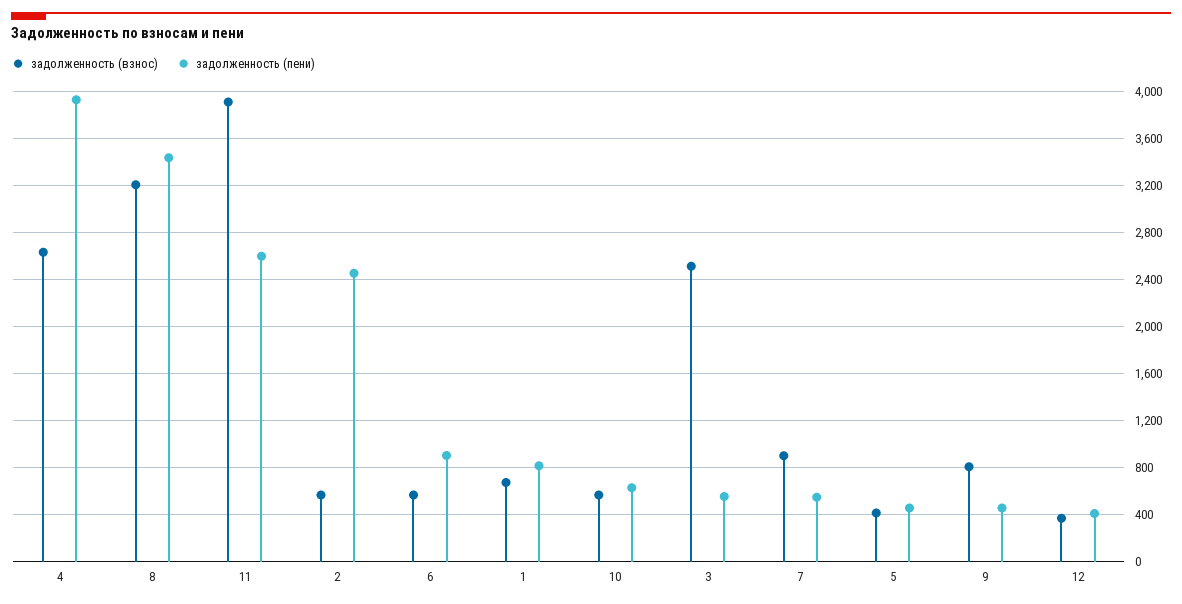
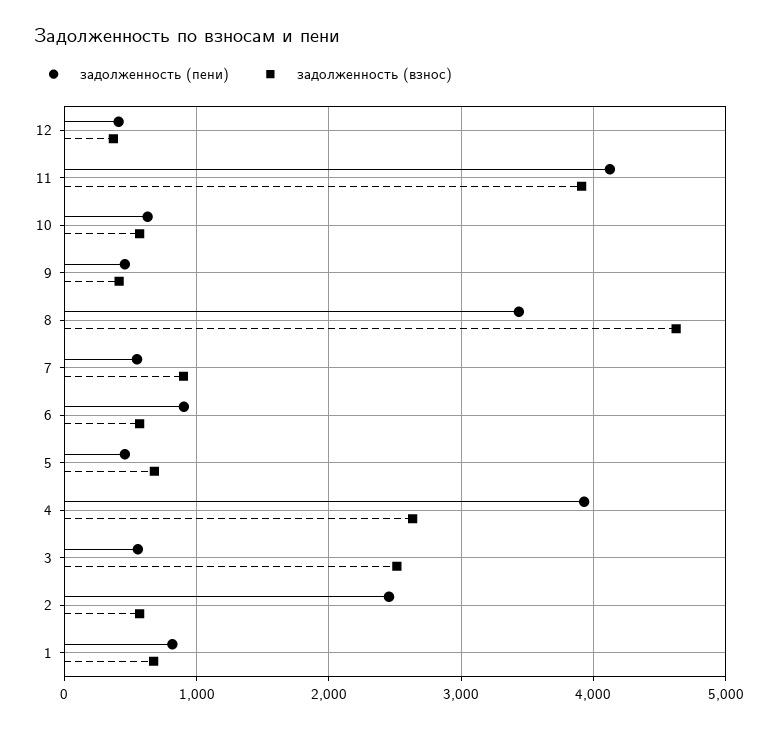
задолженность (взнос), 8: 3200 -> 4600
задолженность (пени), 11: 2600 -> 4100
задолженность (взнос), 5: 400 -> 700
задолженность (взнос), 9: 800 -> 400

